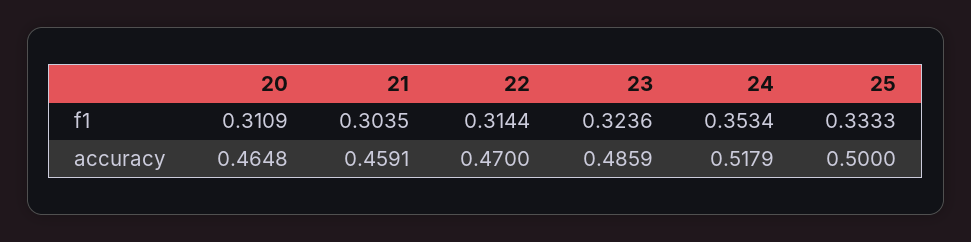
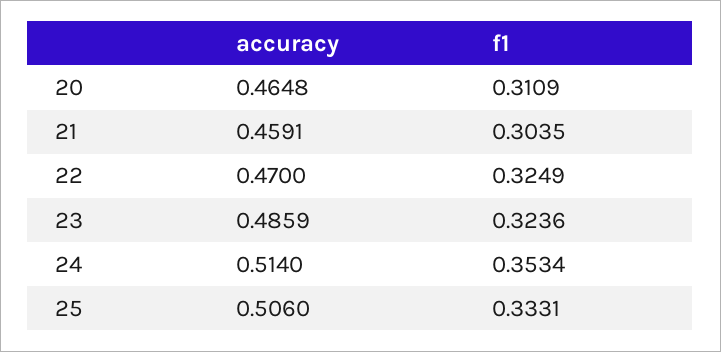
22, f1: 0.3144 -> 0.3249
25, f1: 0.3333 -> 0.3331
24, accuracy: 0.5179 -> 0.514
25, accuracy: 0.5 -> 0.506

